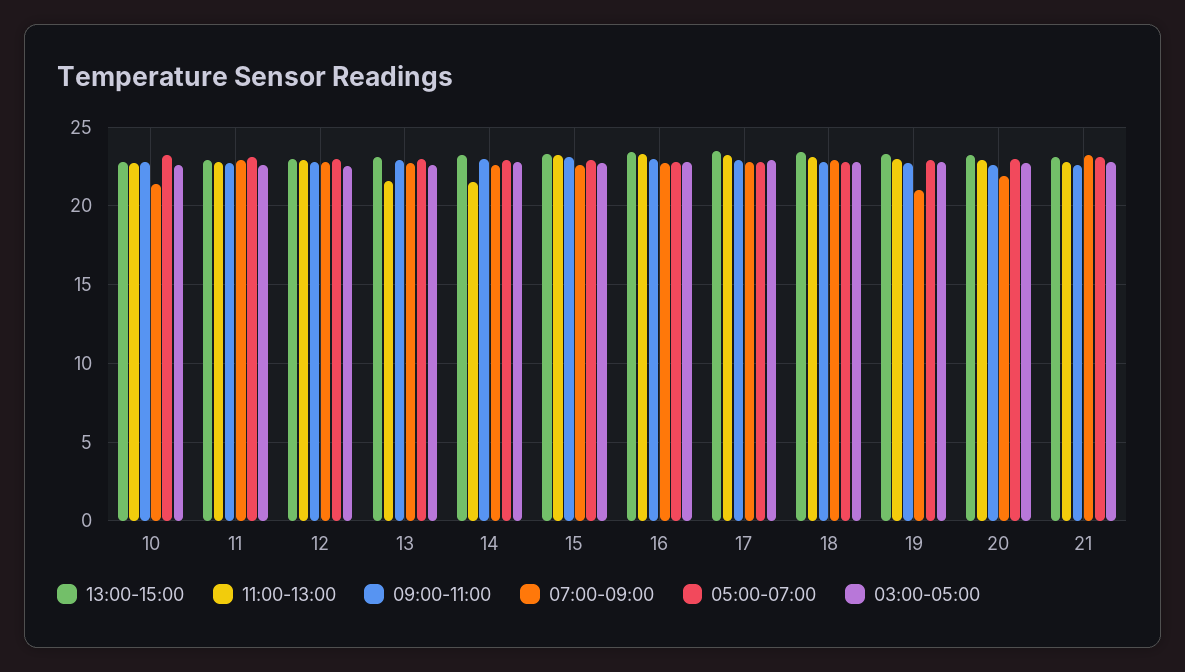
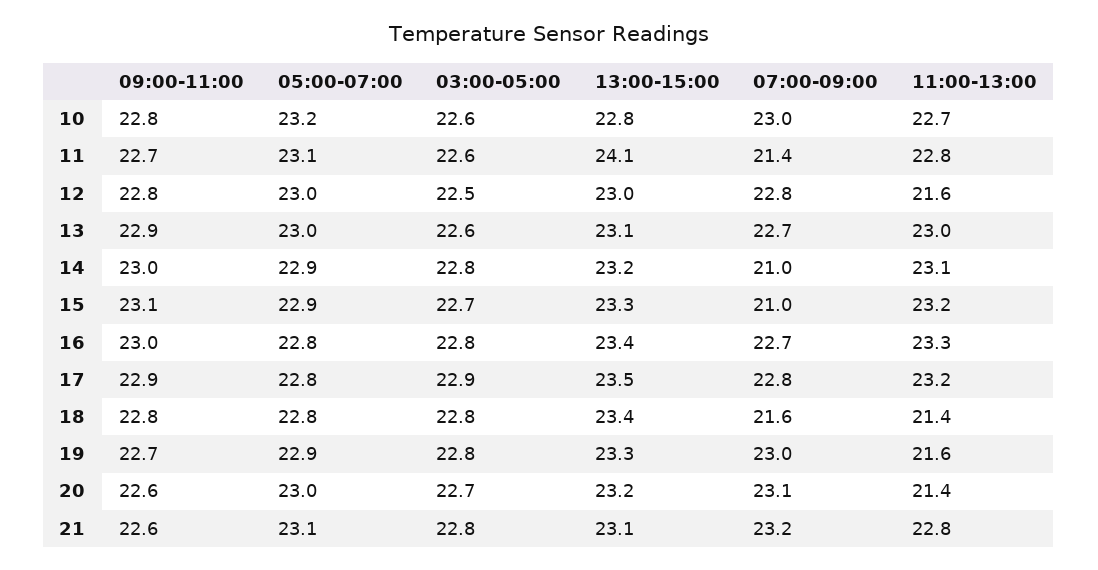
07:00-09:00, 10: 21.5 -> 23
13:00-15:00, 11: 23 -> 24.1
07:00-09:00, 11: 23 -> 21.4
11:00-13:00, 12: 23 -> 21.6
11:00-13:00, 13: 21.5 -> 23
11:00-13:00, 14: 21.5 -> 23.1
07:00-09:00, 14: 22.5 -> 21
07:00-09:00, 15: 22.5 -> 21
11:00-13:00, 18: 23 -> 21.4
07:00-09:00, 18: 23 -> 21.6
11:00-13:00, 19: 23 -> 21.6
07:00-09:00, 19: 21 -> 23
11:00-13:00, 20: 23 -> 21.4
07:00-09:00, 20: 22 -> 23.1

